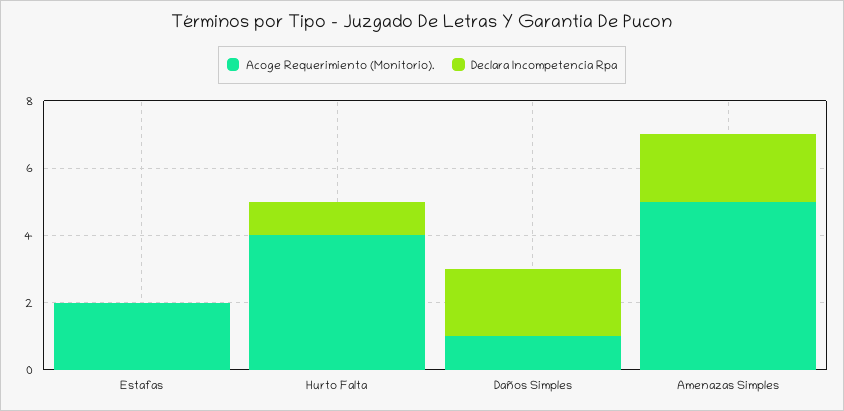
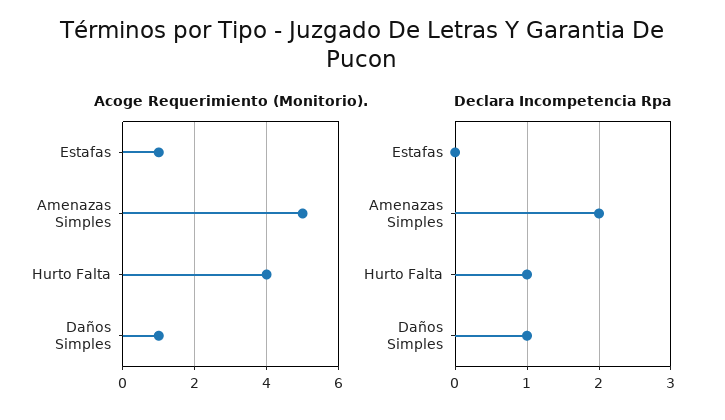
Acoge Requerimiento (Monitorio)., Estafas: 2 -> 1
Declara Incompetencia Rpa, Daños Simples: 2 -> 1

